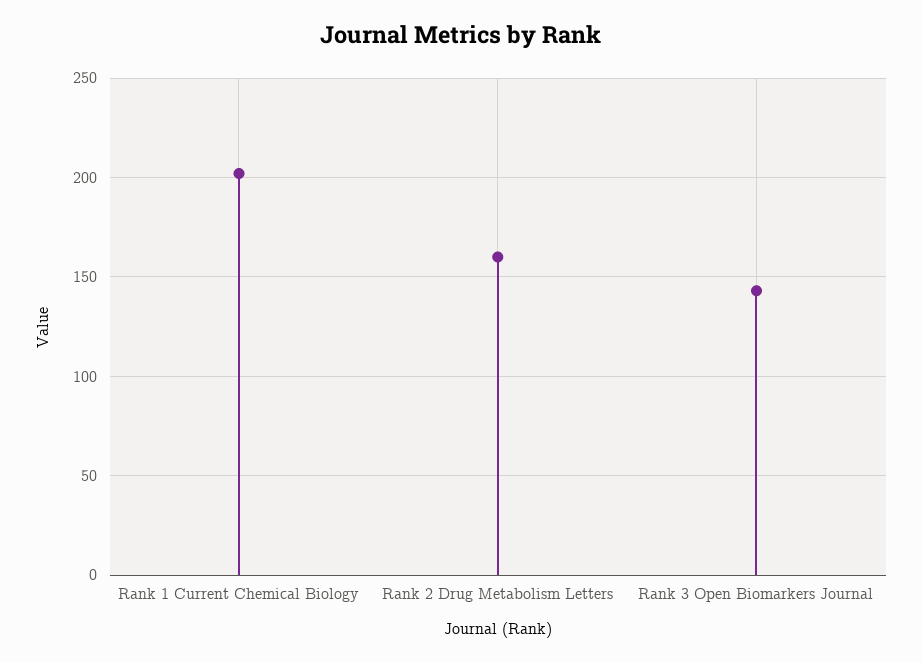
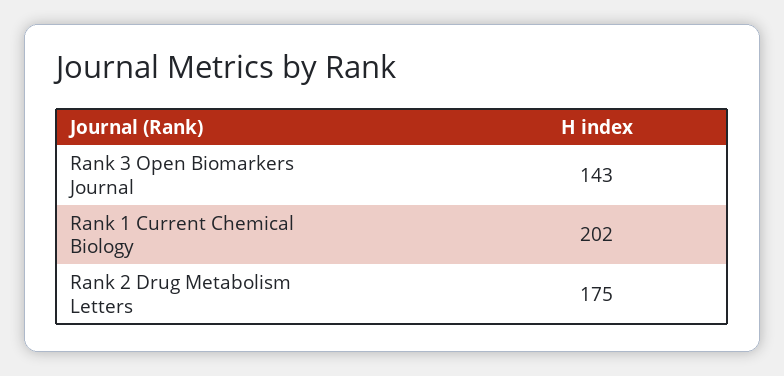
Rank 2 Drug Metabolism Letters: 160 -> 175

